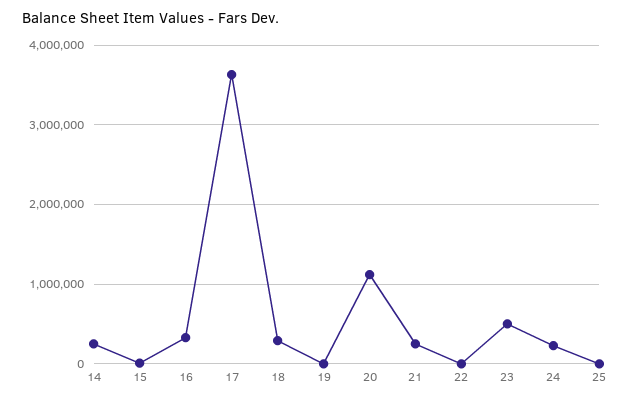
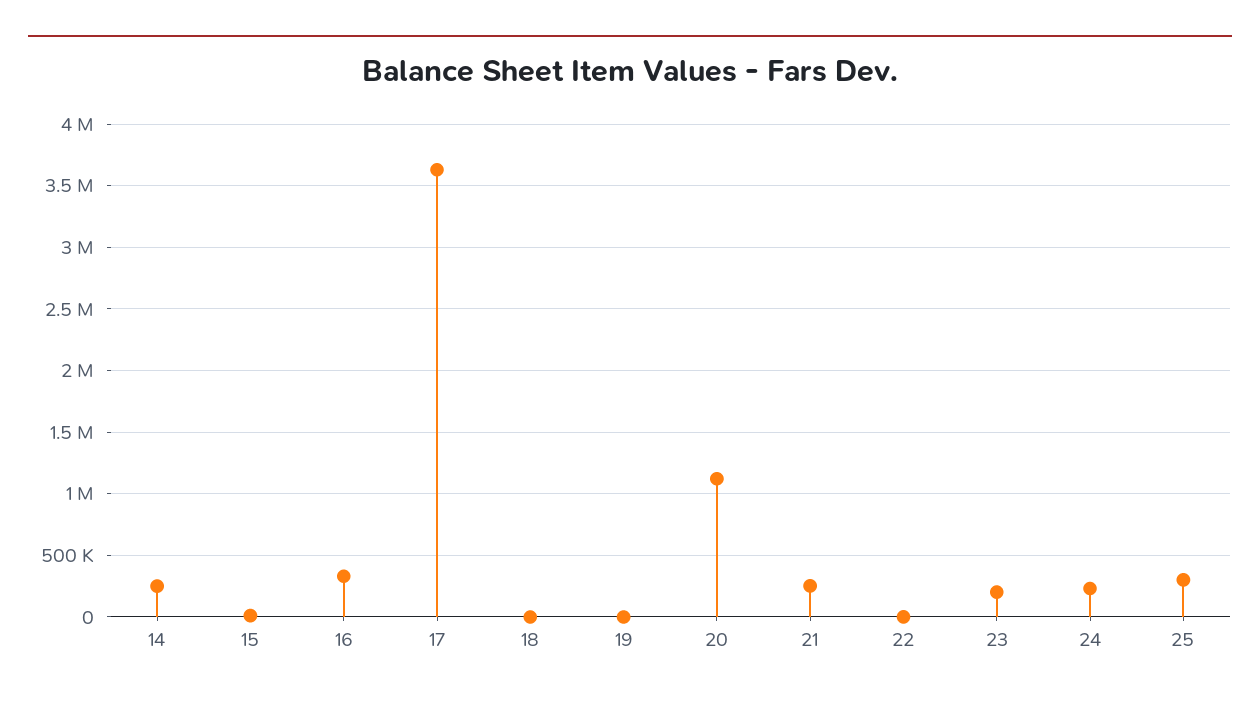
18: 300000 -> 0
23: 500000 -> 200000
25: 0 -> 300000

